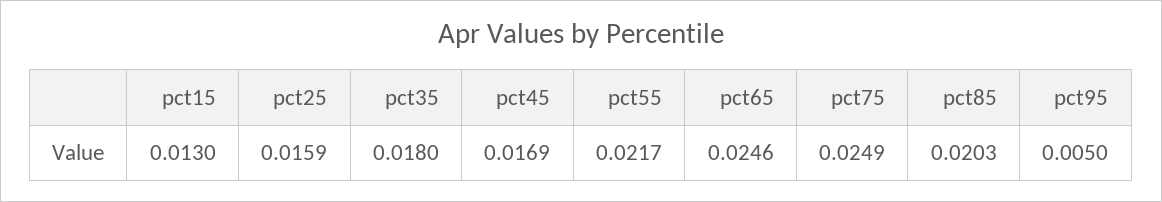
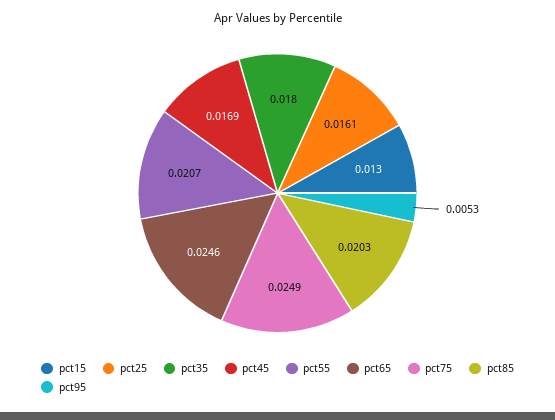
pct25: 0.0159 -> 0.0161
pct55: 0.0217 -> 0.0207
pct95: 0.005 -> 0.0053

